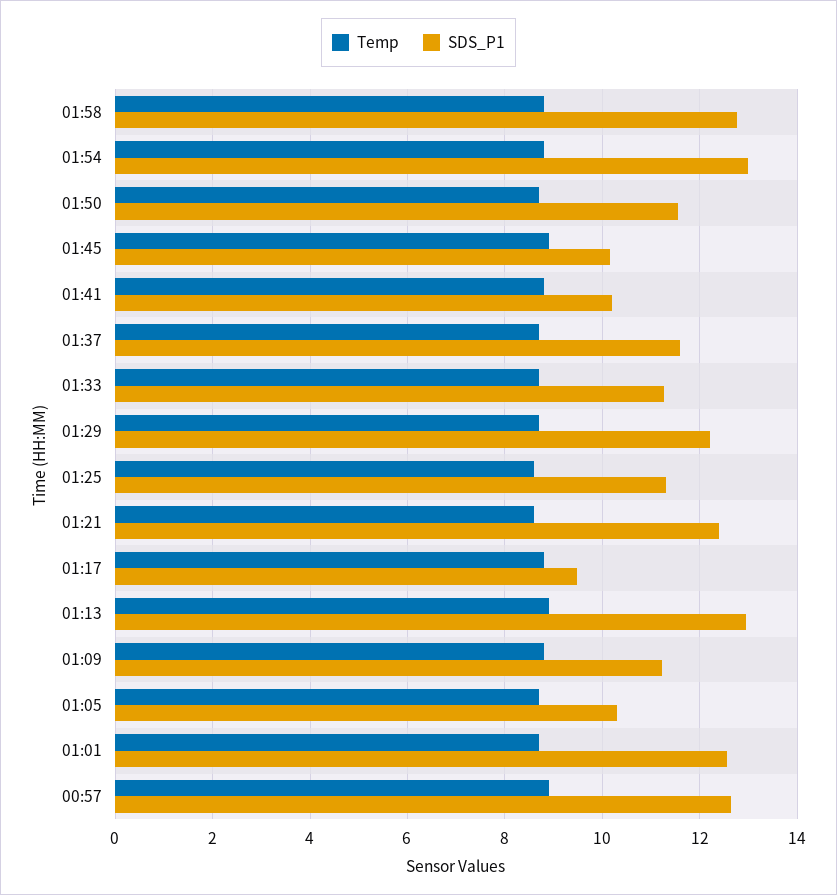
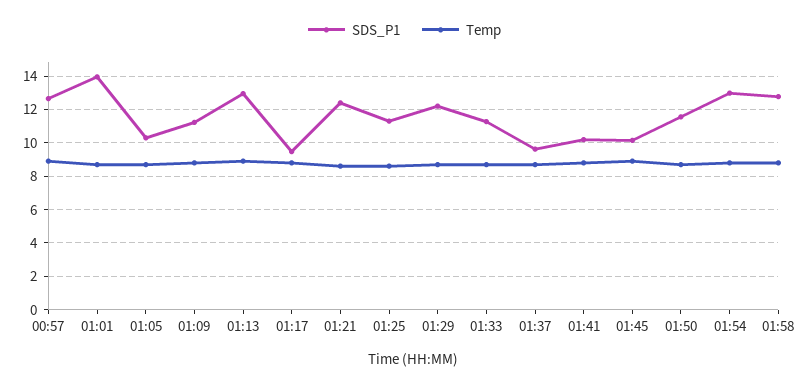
SDS_P1, 01:37: 11.6 -> 9.5
SDS_P1, 01:01: 12.6 -> 14

